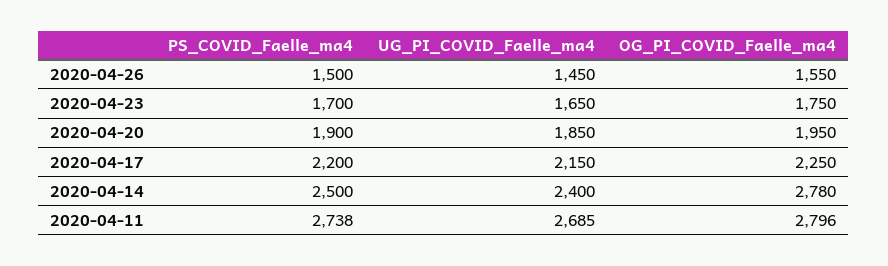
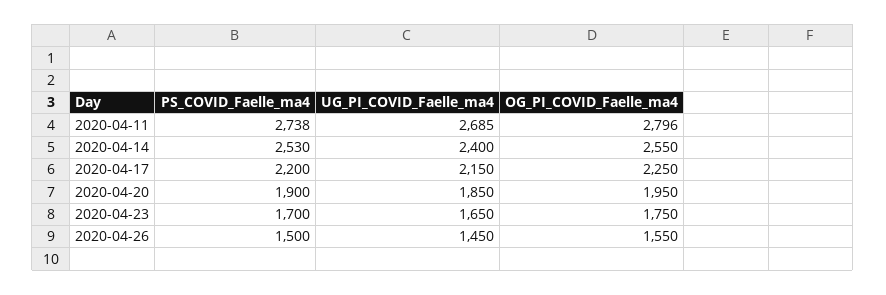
PS_COVID_Faelle_ma4, 2020-04-14: 2500 -> 2530
OG_PI_COVID_Faelle_ma4, 2020-04-14: 2780 -> 2550

